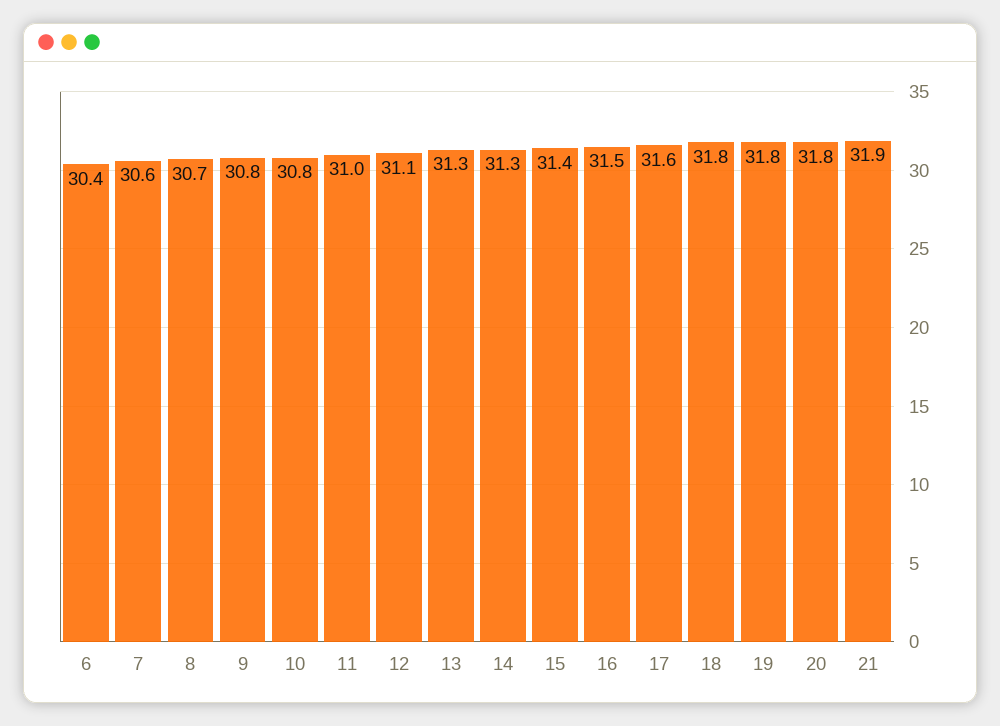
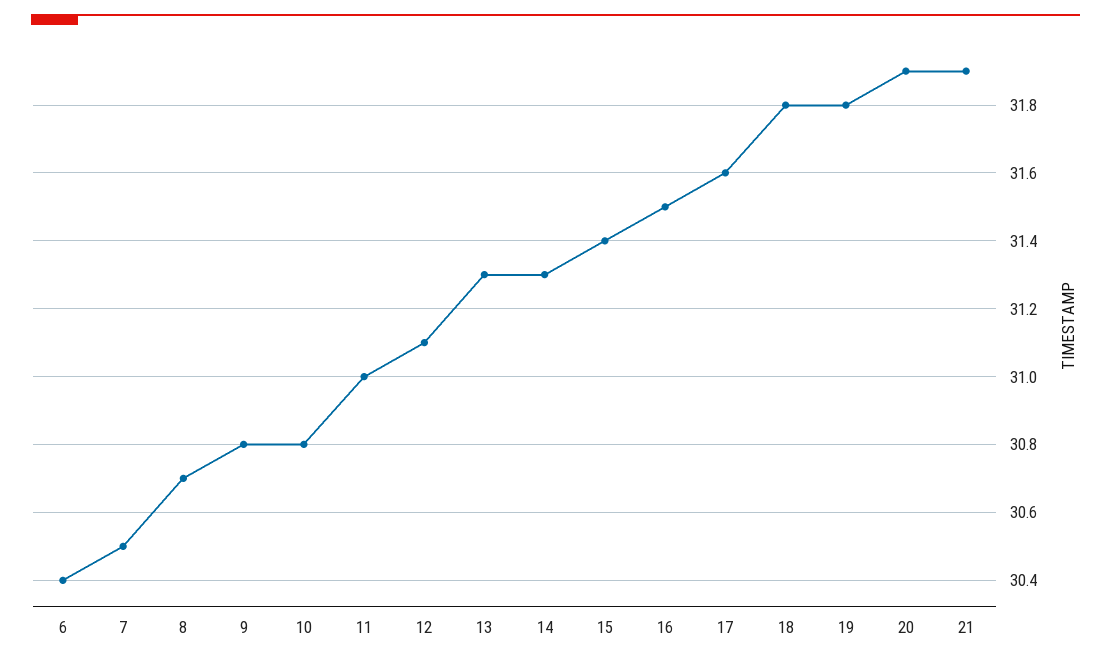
7: 30.6 -> 30.5
20: 31.8 -> 31.9

